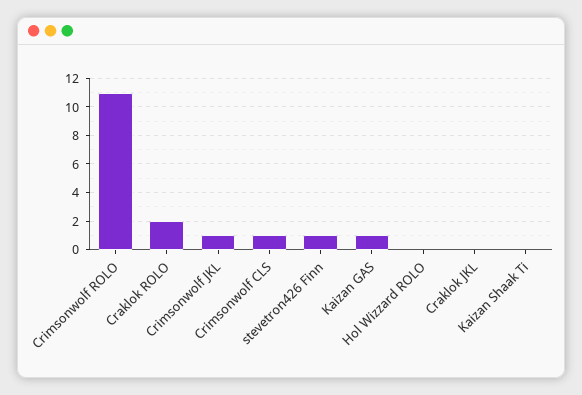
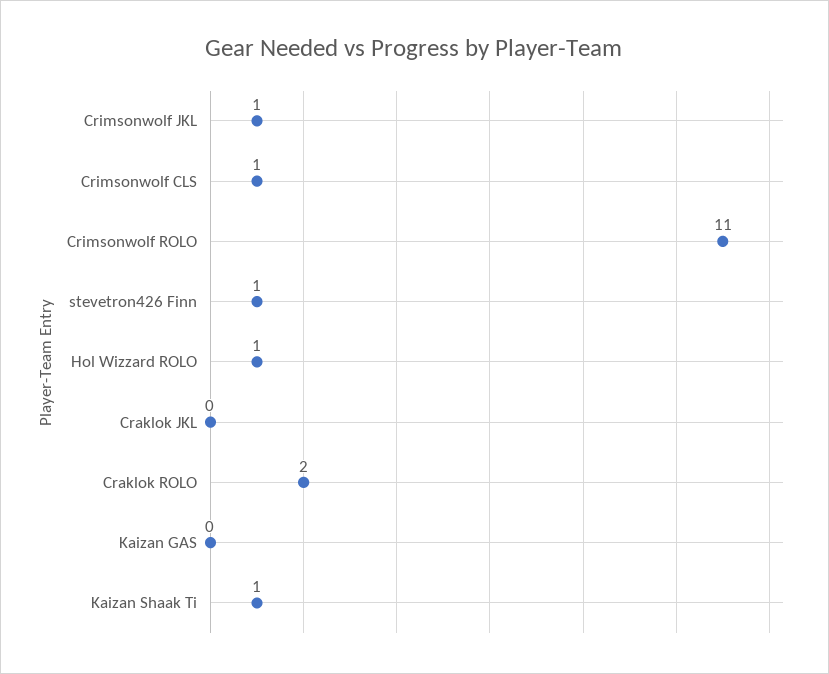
Kaizan GAS: 1 -> 0
Hol Wizzard ROLO: 0 -> 1
Kaizan Shaak Ti: 0 -> 1

